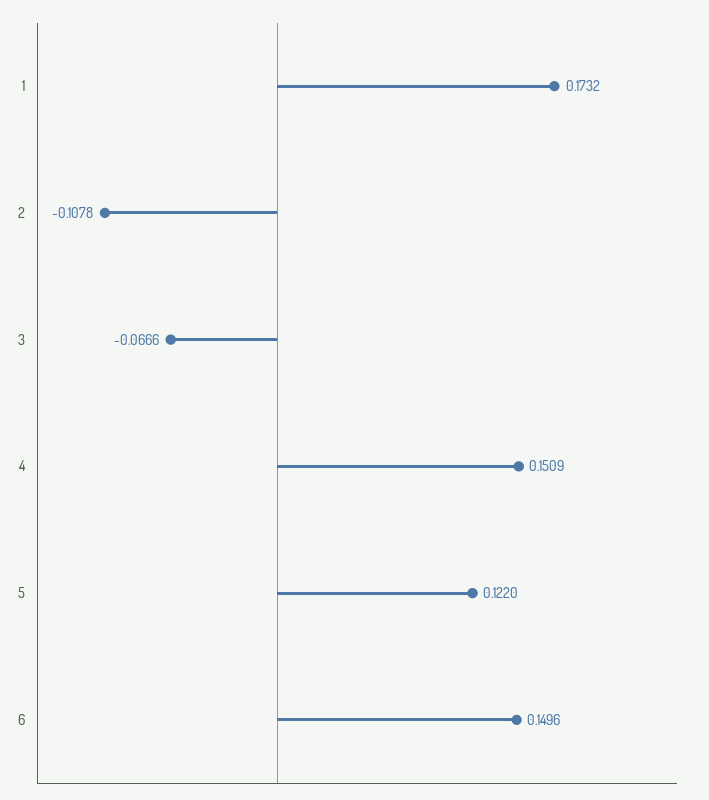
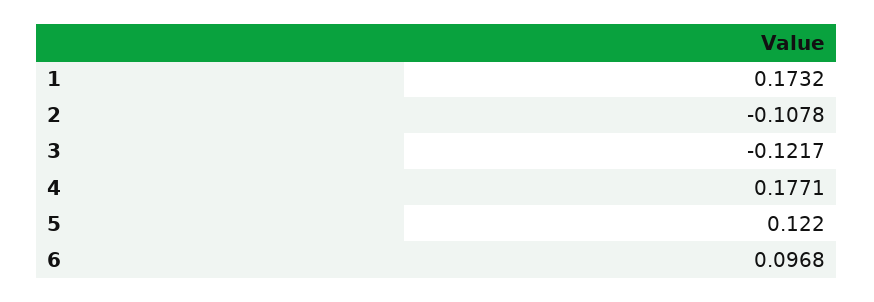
3: -0.0666 -> -0.1217
4: 0.1509 -> 0.1771
6: 0.1496 -> 0.0968

